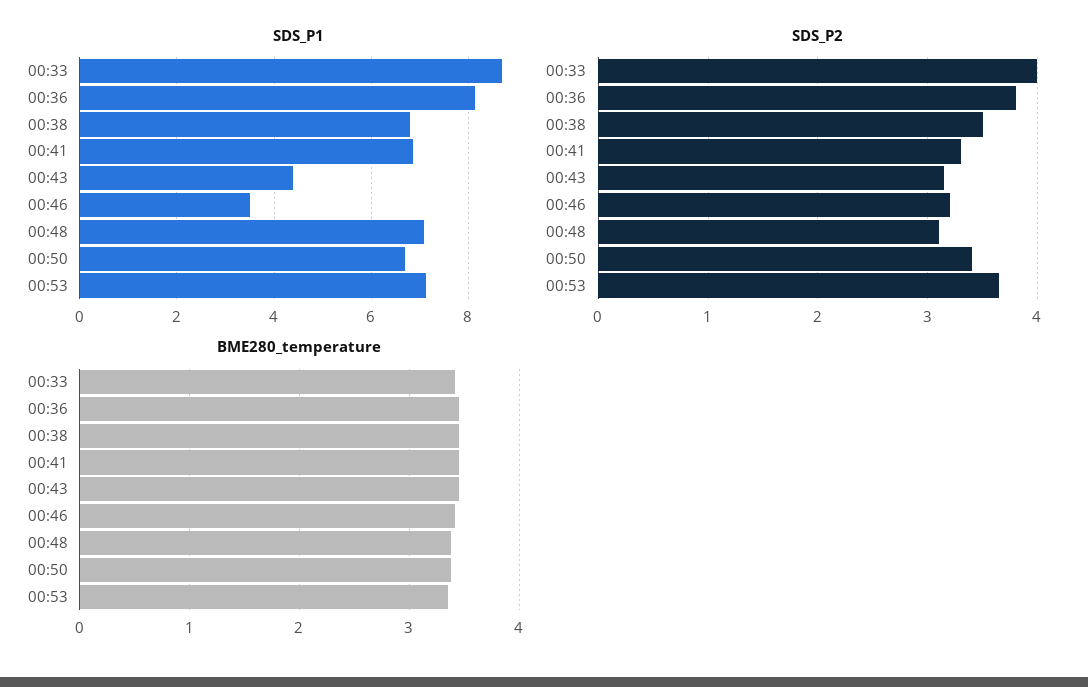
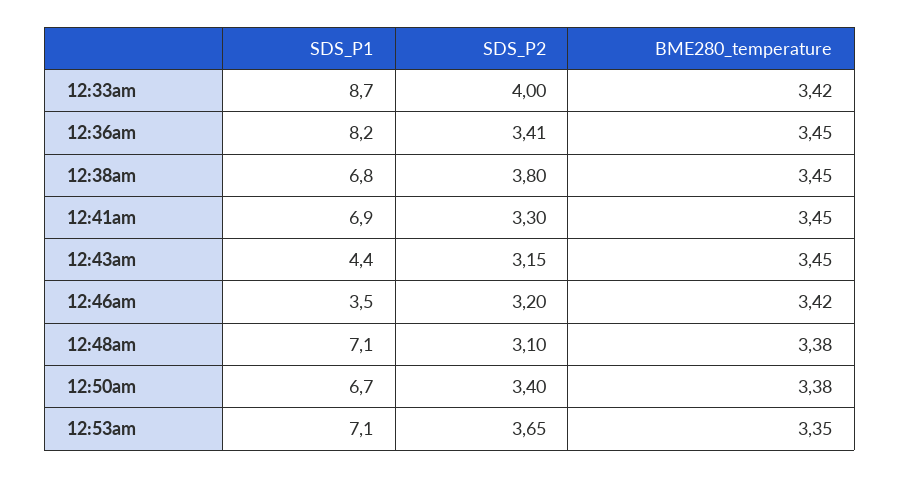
SDS_P2, 00:36: 3.8 -> 3.41
SDS_P2, 00:38: 3.5 -> 3.8

